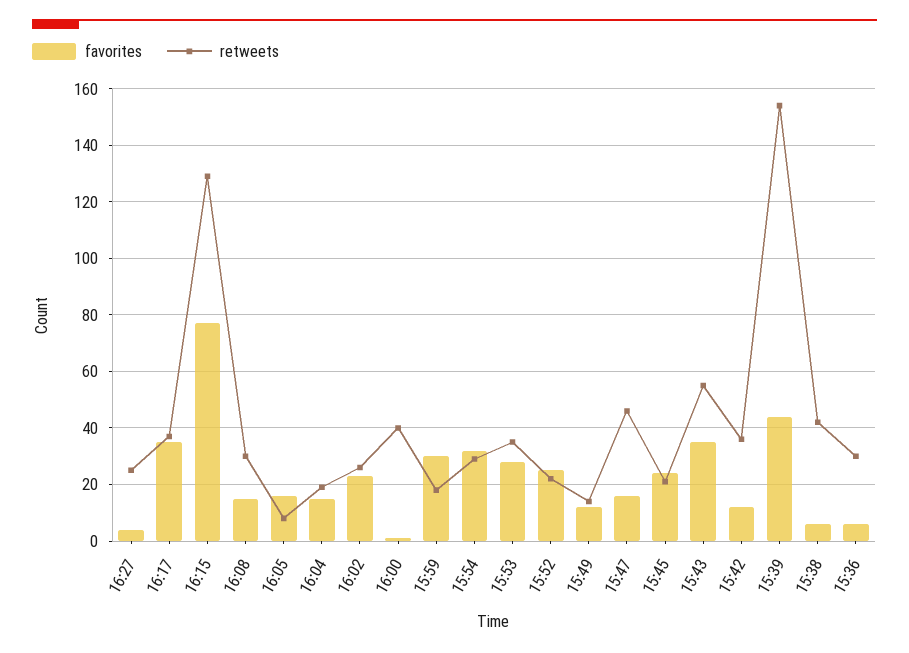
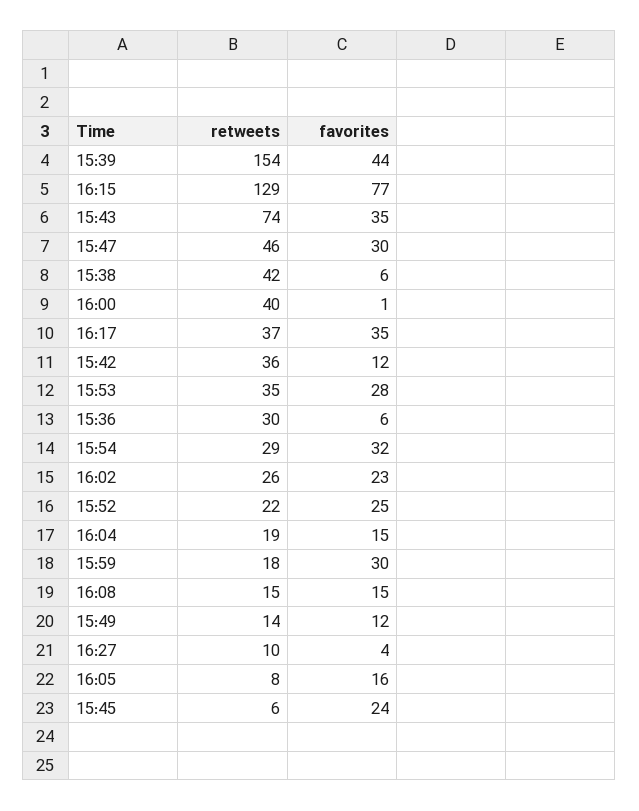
retweets, 16:27: 25 -> 10
retweets, 16:08: 30 -> 15
favorites, 15:47: 15 -> 30
retweets, 15:45: 20 -> 6
retweets, 15:43: 55 -> 74

